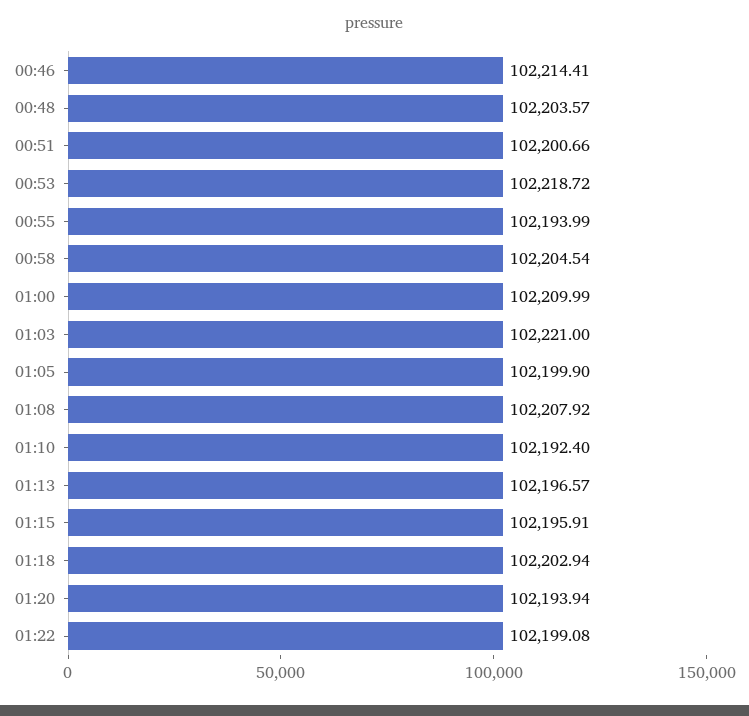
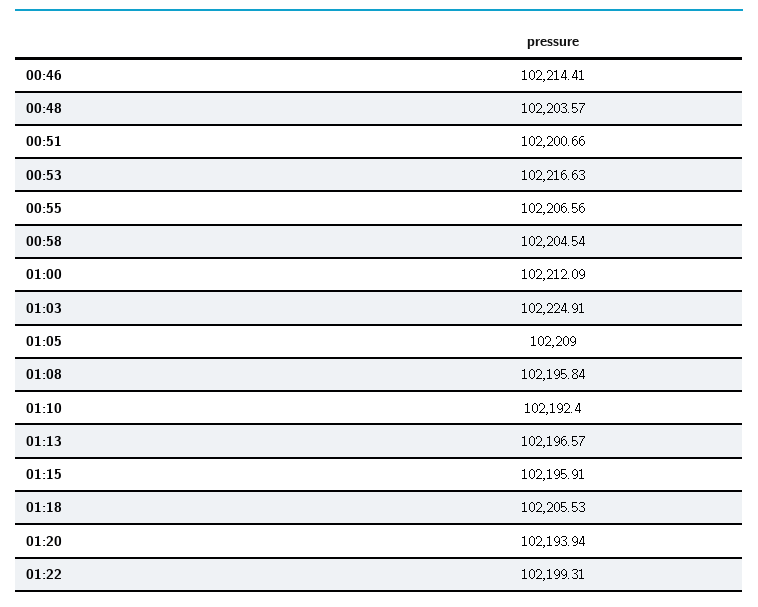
00:53: 102218.72 -> 102216.63
00:55: 102193.99 -> 102206.56
01:00: 102209.99 -> 102212.09
01:03: 102221 -> 102224.91
01:05: 102199.9 -> 102209
01:08: 102207.92 -> 102195.84
01:18: 102202.94 -> 102205.53
01:22: 102199.08 -> 102199.31

